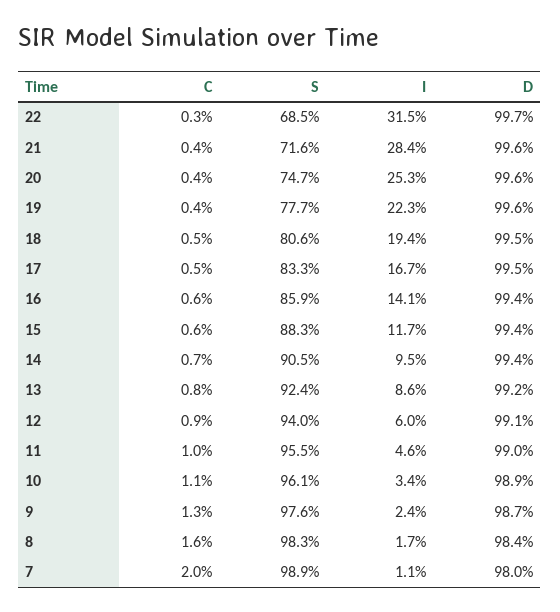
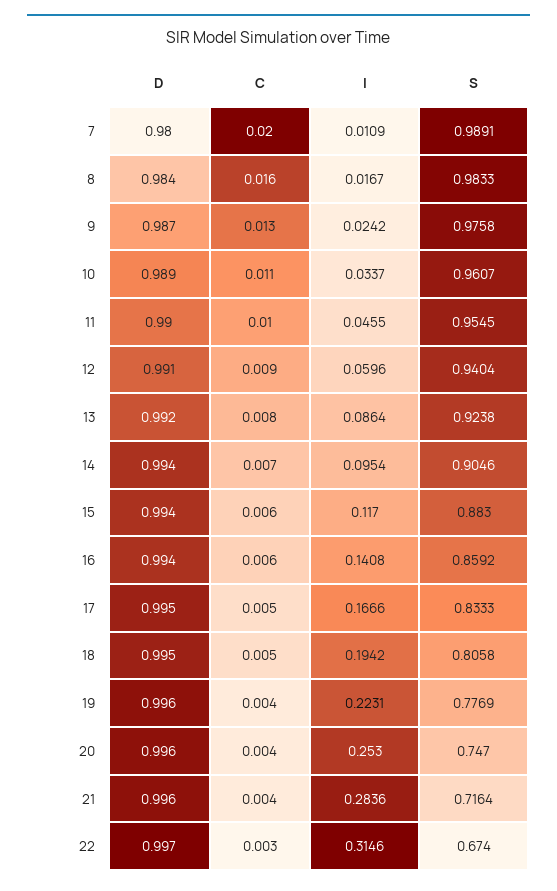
S, 22: 0.685 -> 0.674

